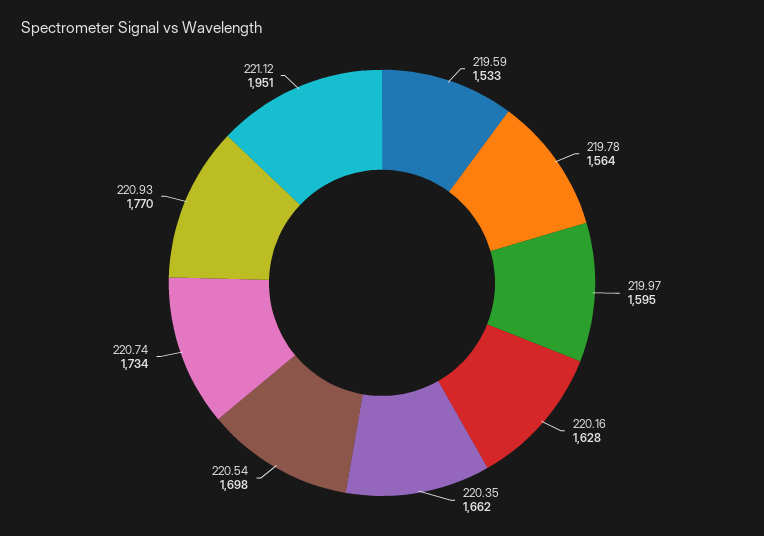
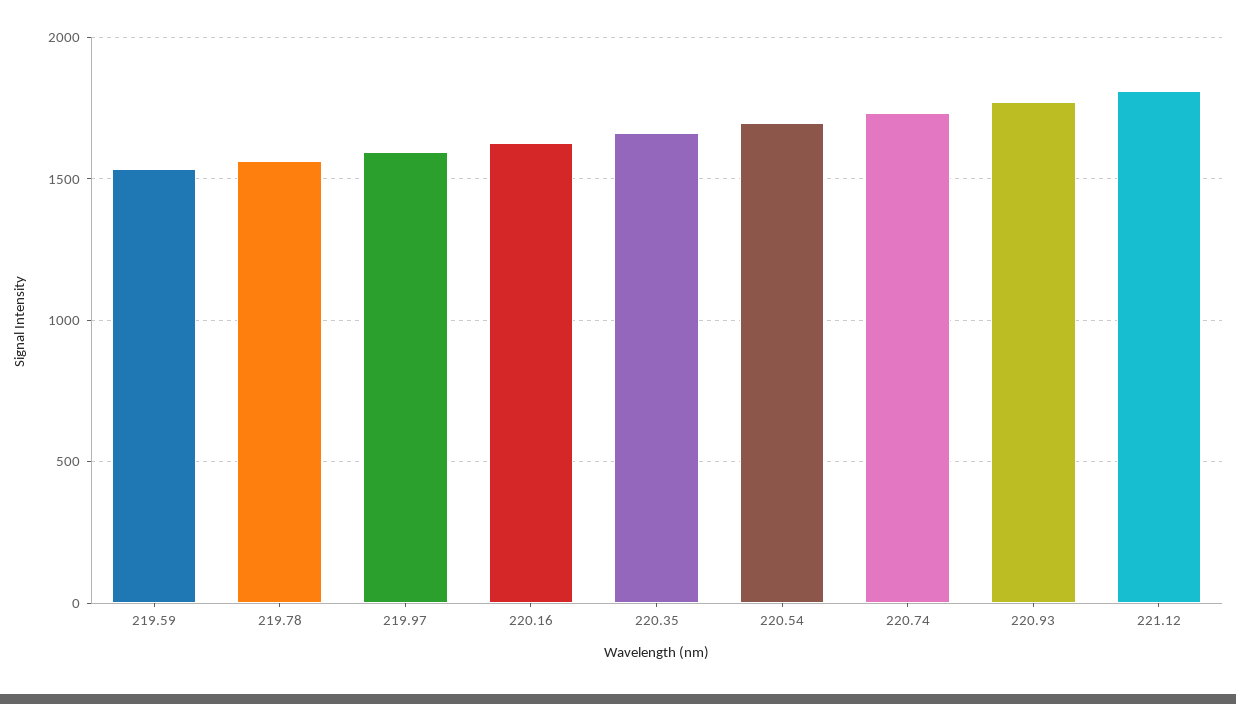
221.12: 1951 -> 1800

